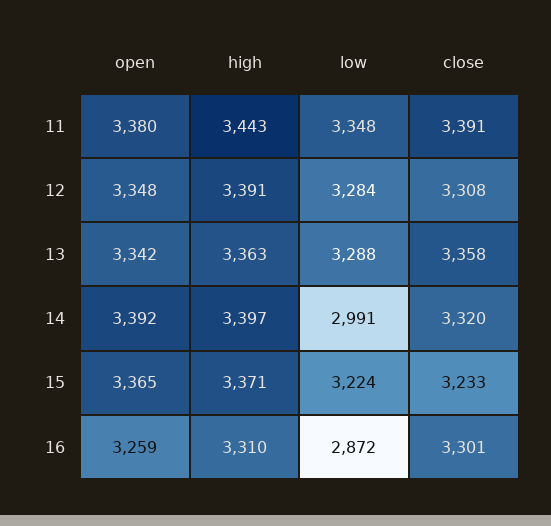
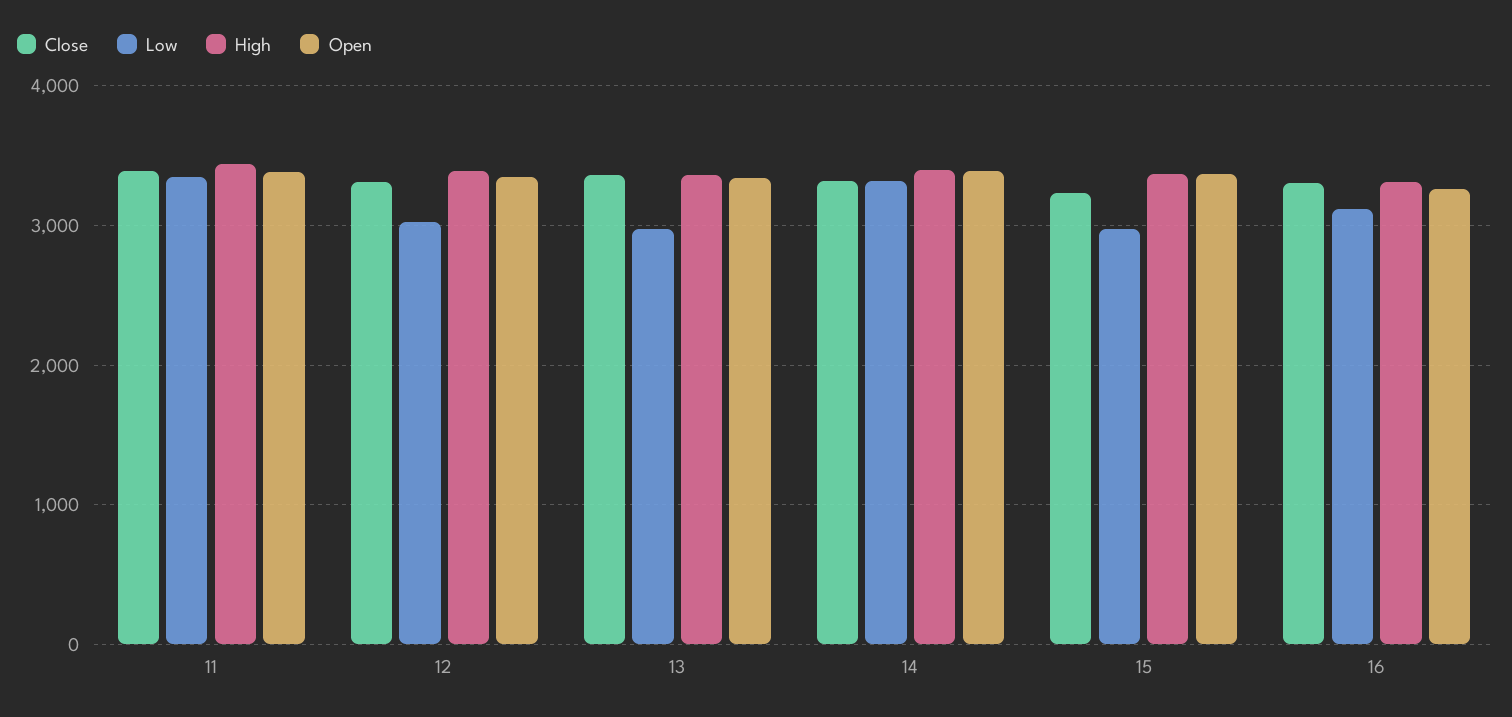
low, 12: 3284 -> 3000
low, 13: 3288 -> 3000
low, 14: 2991 -> 3300
low, 15: 3224 -> 3000
low, 16: 2872 -> 3100

